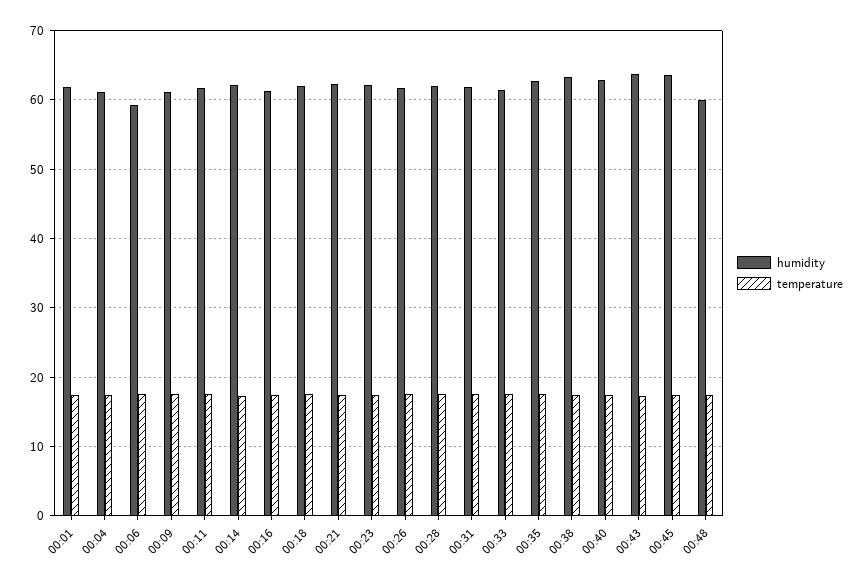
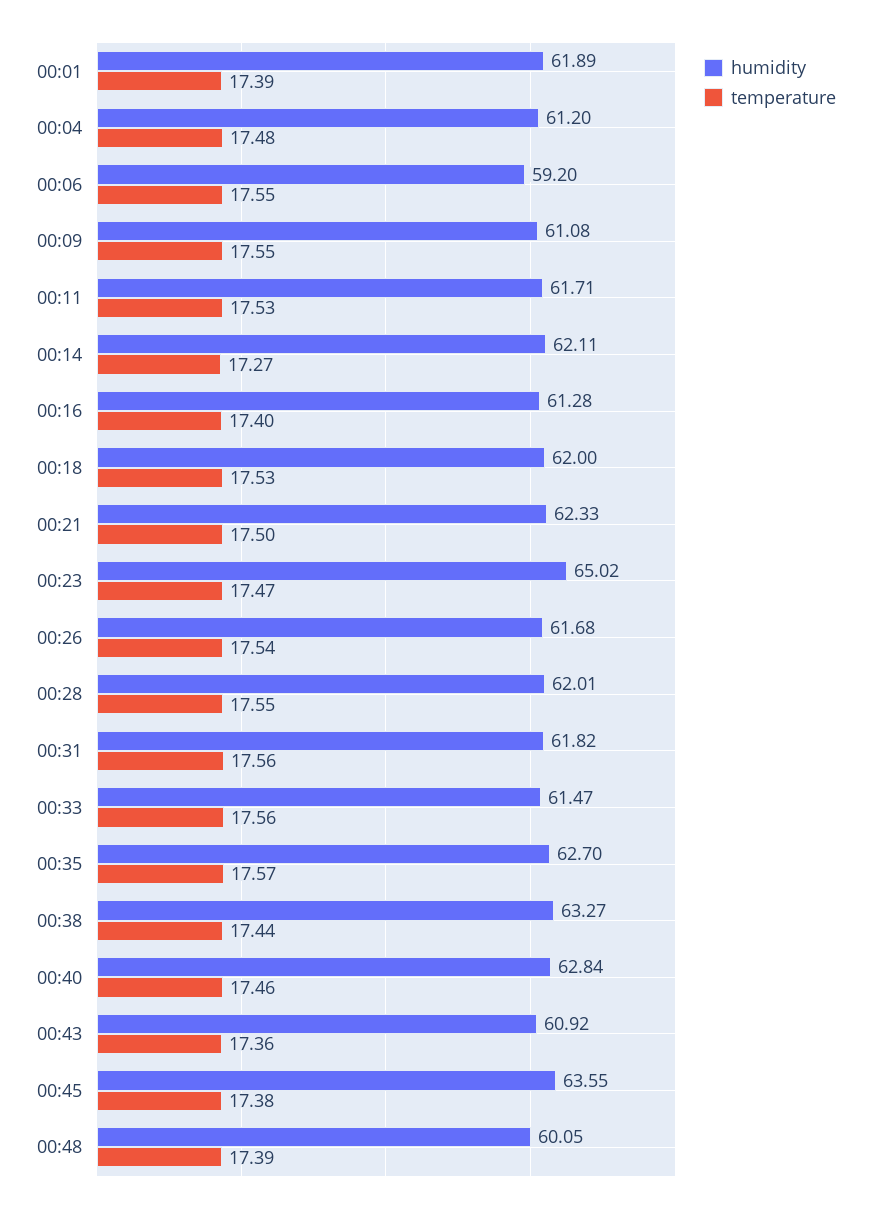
humidity, 00:23: 62 -> 65.02
humidity, 00:43: 64 -> 60.92

